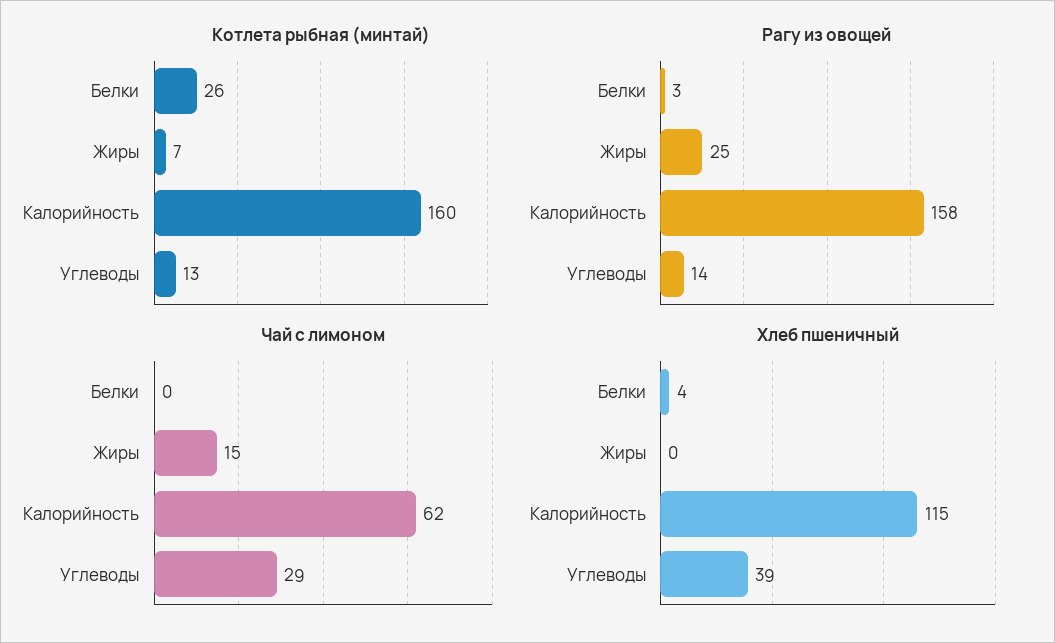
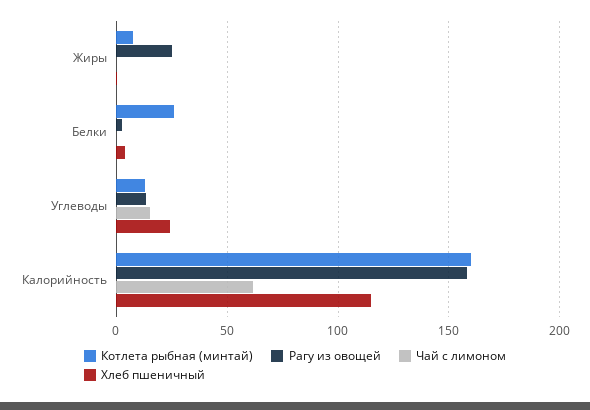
Чай с лимоном, Жиры: 15 -> 0
Чай с лимоном, Углеводы: 29 -> 15
Хлеб пшеничный, Углеводы: 39 -> 25

